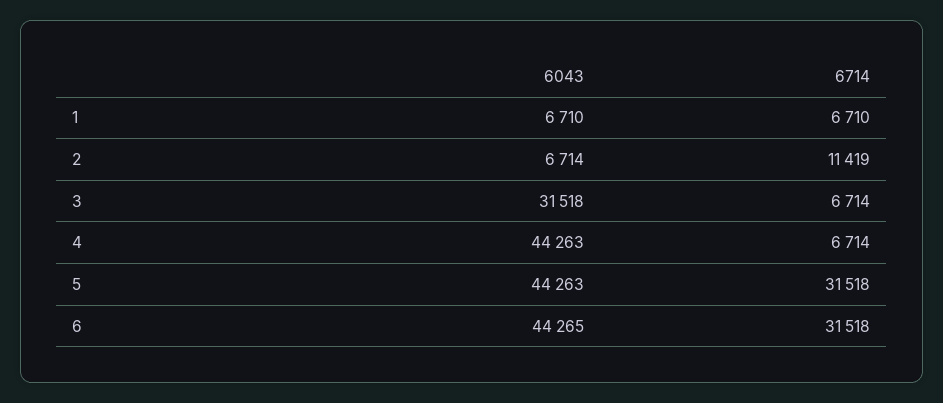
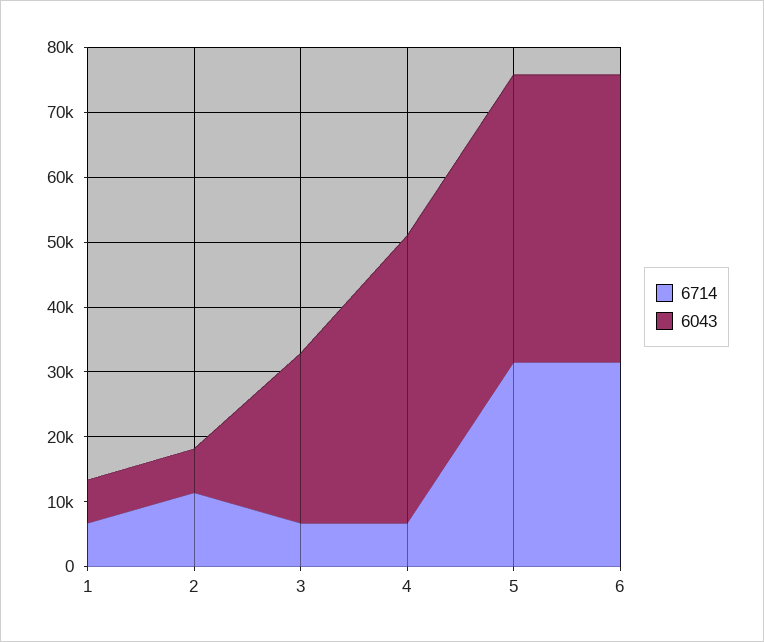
6043, 3: 31518 -> 26000

